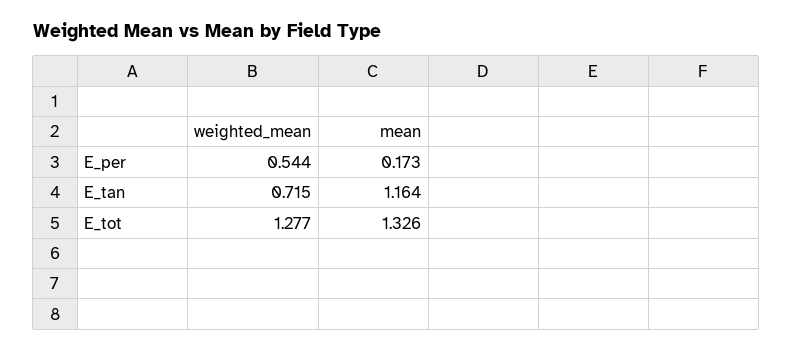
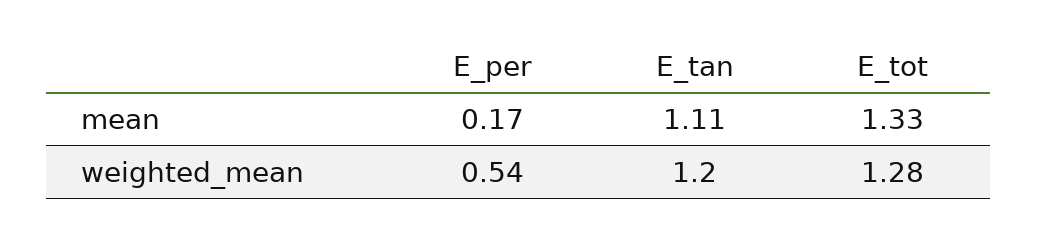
weighted_mean, E_tan: 0.715 -> 1.2
mean, E_tan: 1.164 -> 1.11

